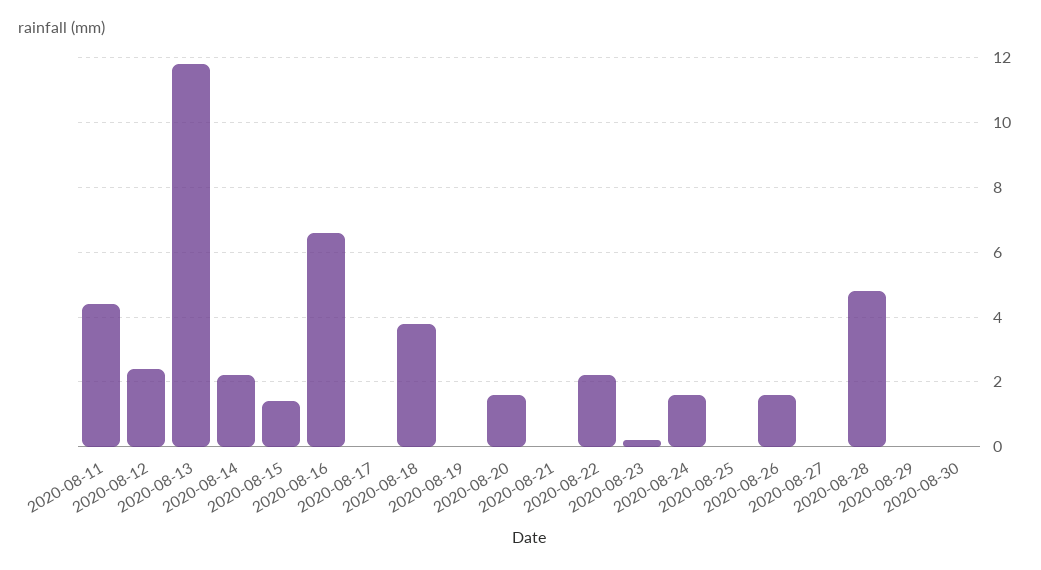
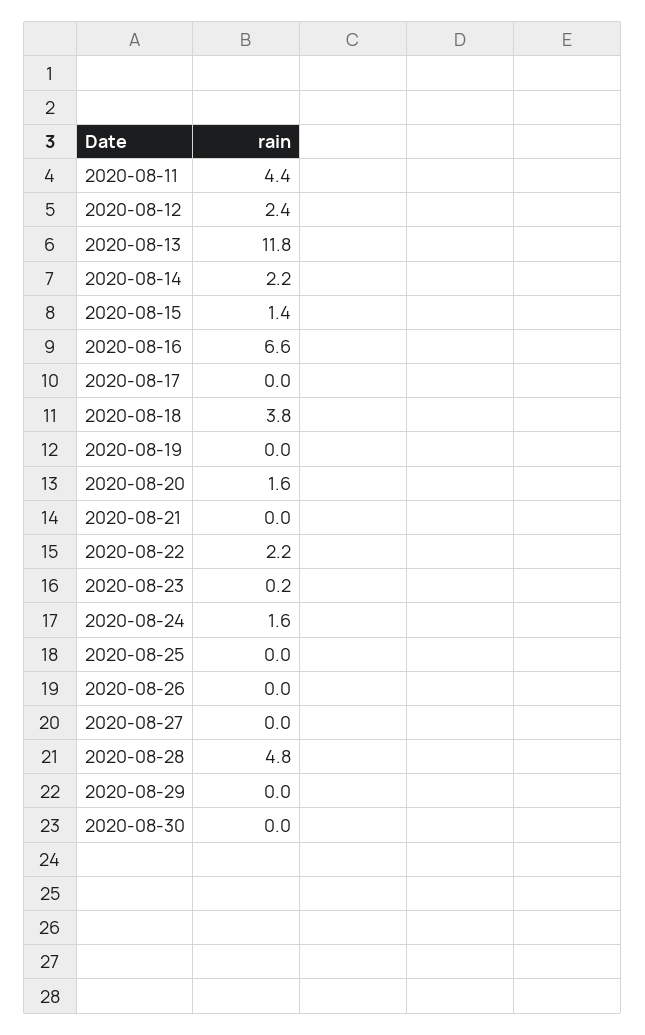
2020-08-26: 1.5 -> 0

